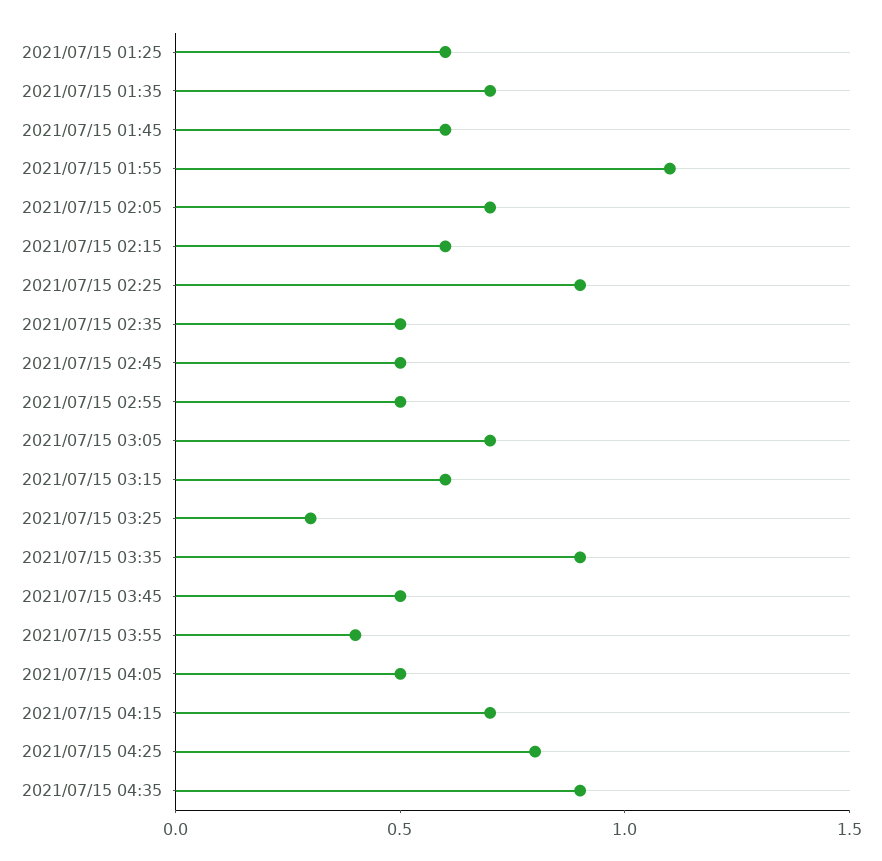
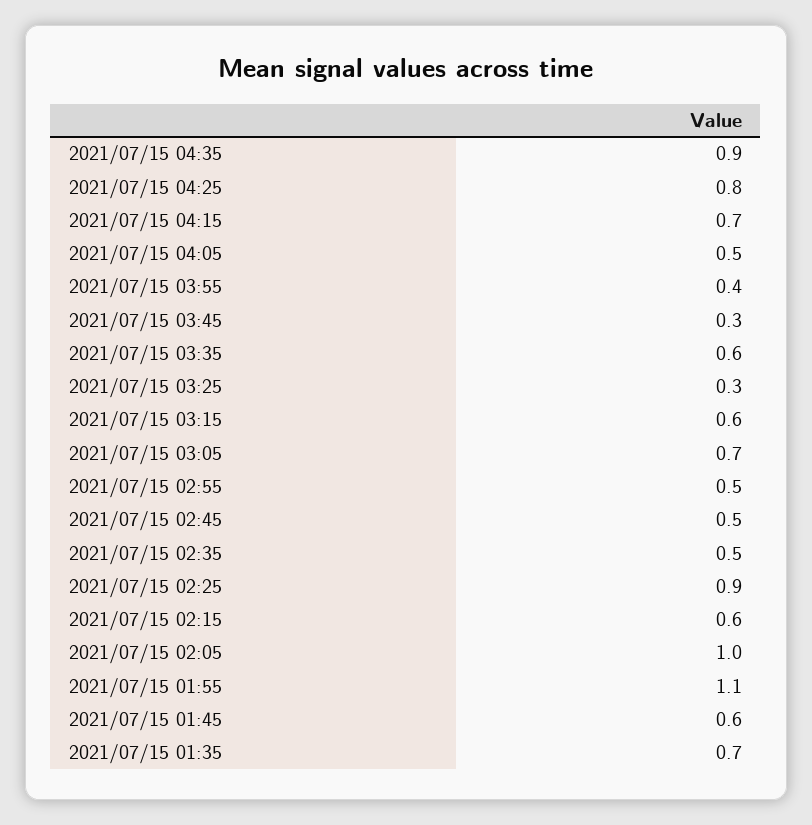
2021/07/15 01:25: 0.6 -> none
2021/07/15 02:05: 0.7 -> 1
2021/07/15 03:35: 0.9 -> 0.6
2021/07/15 03:45: 0.5 -> 0.3

